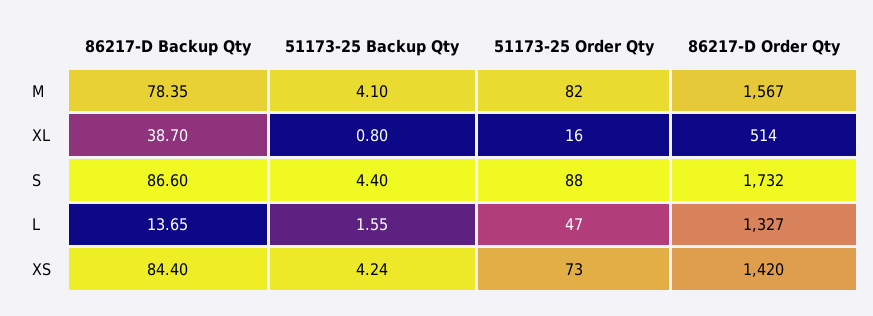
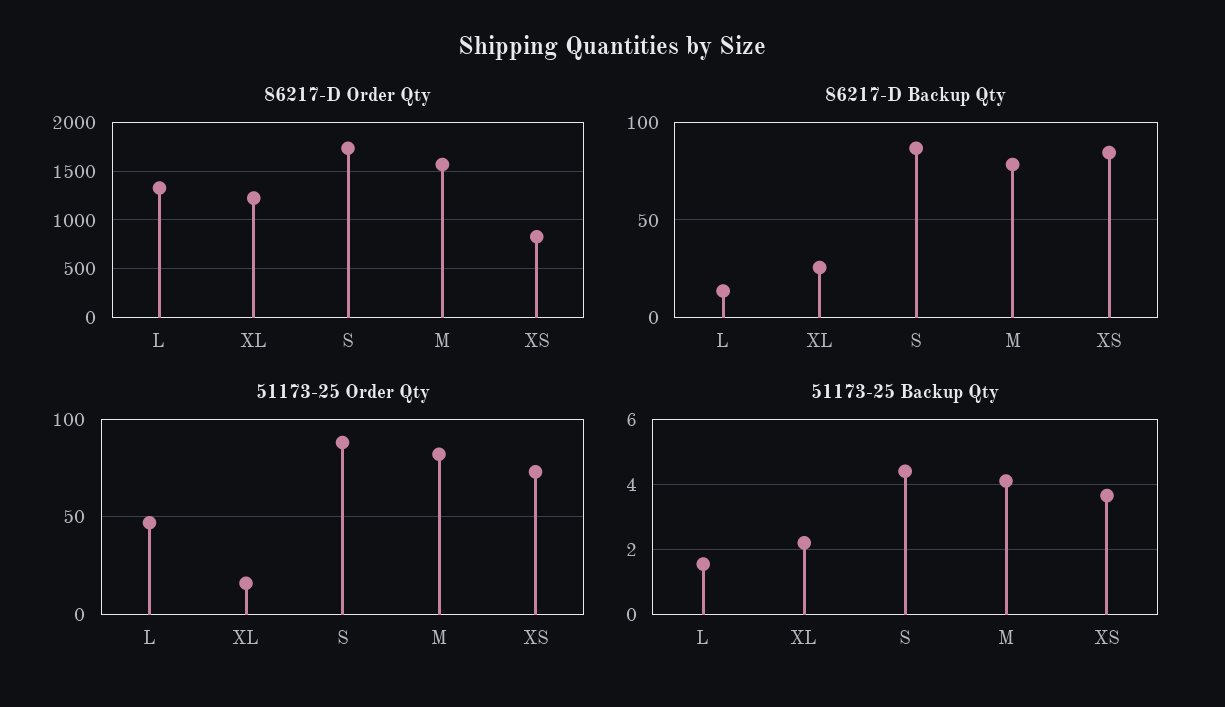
86217-D Backup Qty, XL: 38.7 -> 25
51173-25 Backup Qty, XL: 0.8 -> 2.2
86217-D Order Qty, XL: 514 -> 1200
51173-25 Backup Qty, XS: 4.24 -> 3.6
86217-D Order Qty, XS: 1420 -> 800

